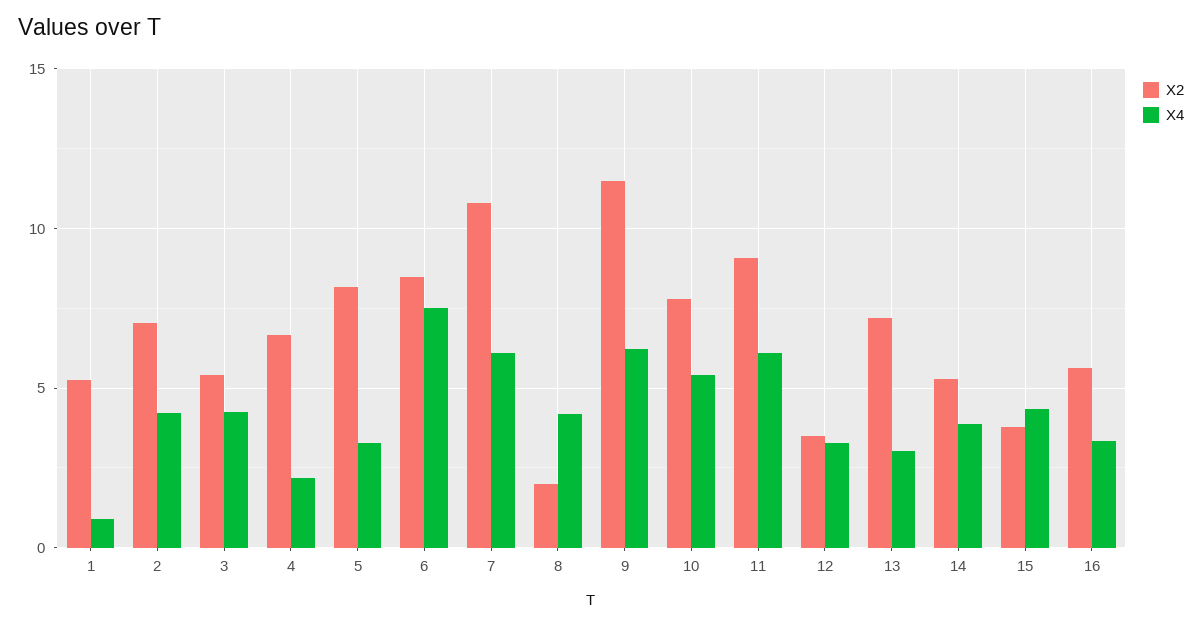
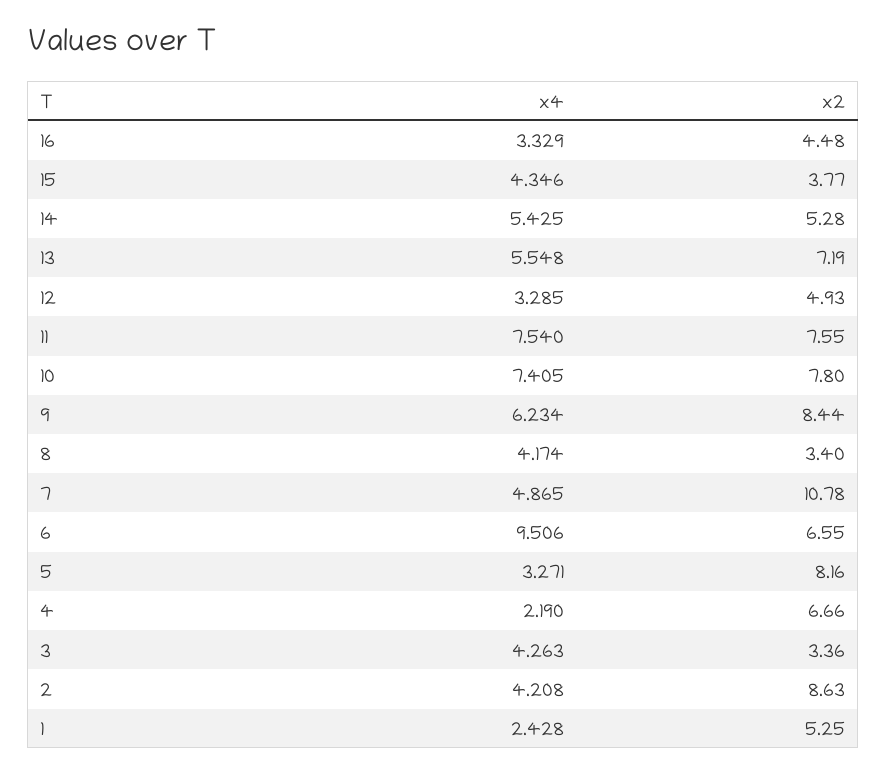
X4, 1: 1 -> 2.428
X2, 2: 7 -> 8.63
X2, 3: 5.5 -> 3.36
X2, 6: 8.5 -> 6.55
X4, 6: 7.5 -> 9.506
X4, 7: 6 -> 4.865
X2, 8: 2 -> 3.4
X2, 9: 11.5 -> 8.44
X4, 10: 5.5 -> 7.405
X2, 11: 9 -> 7.55
X4, 11: 6 -> 7.54
X2, 12: 3.5 -> 4.93
X4, 13: 3 -> 5.548
X4, 14: 4 -> 5.425
X2, 16: 5.5 -> 4.48

